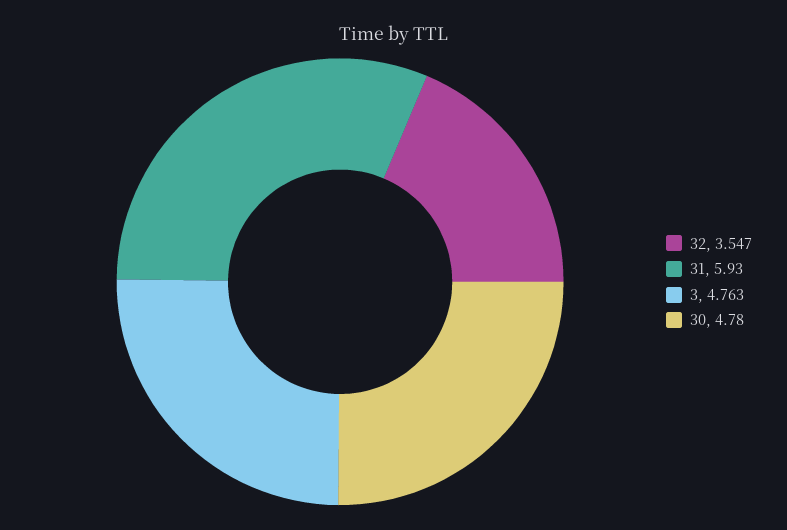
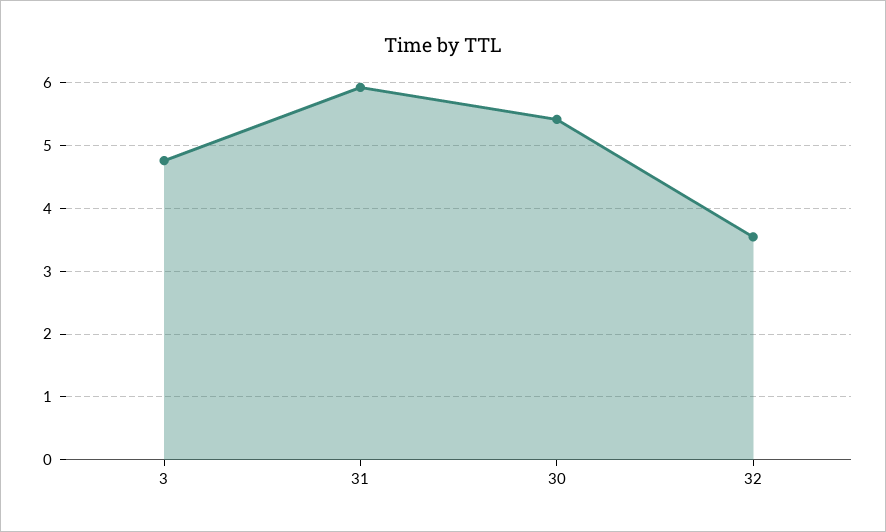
30: 4.78 -> 5.4

